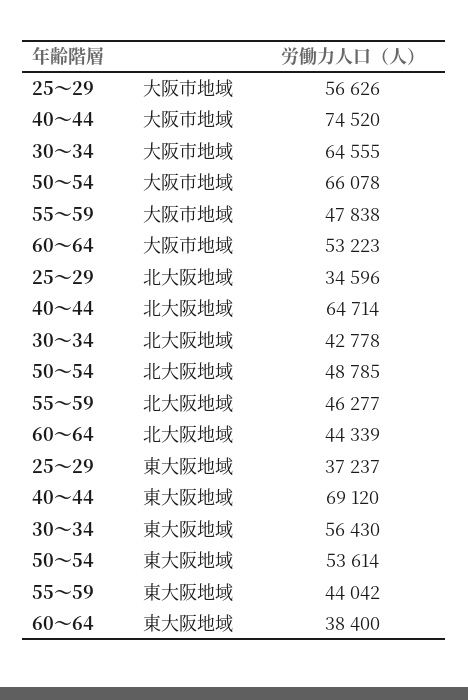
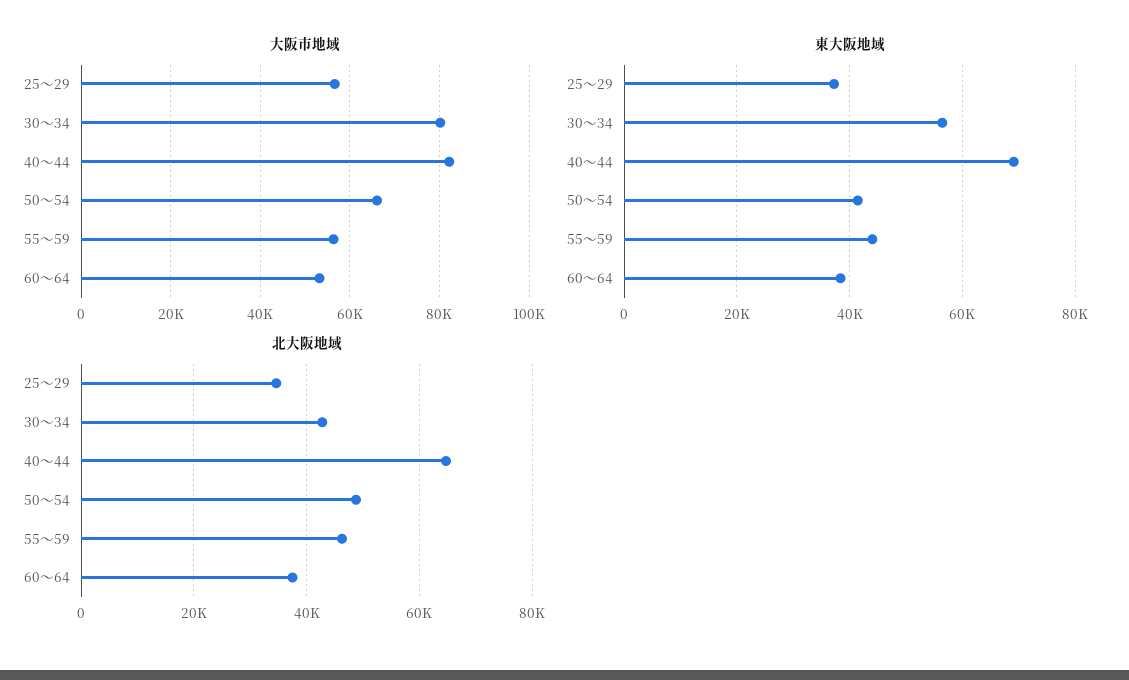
大阪市地域, 40～44: 74520 -> 82000
大阪市地域, 30～34: 64555 -> 80000
大阪市地域, 55～59: 47838 -> 56000
北大阪地域, 60～64: 44339 -> 38000
東大阪地域, 50～54: 53614 -> 42000

